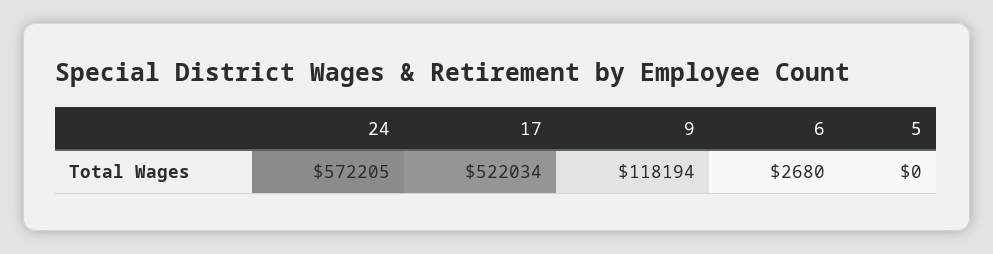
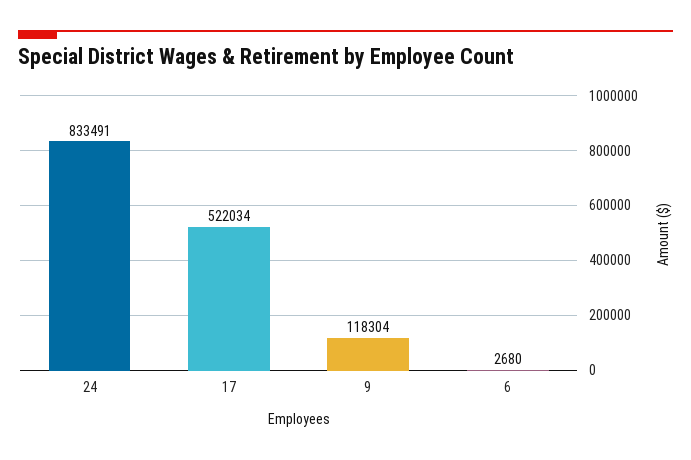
24: 572205 -> 833491
9: 118194 -> 118304
5: 0 -> none

